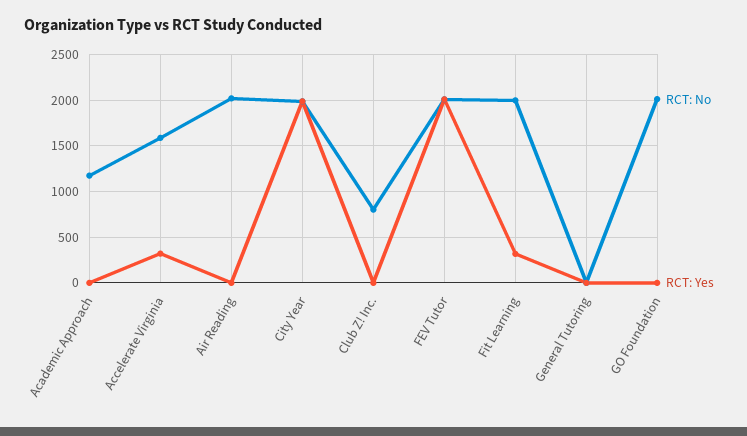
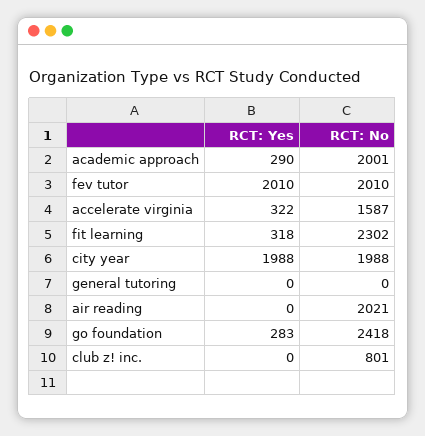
RCT: No, Academic Approach: 1200 -> 2001
RCT: Yes, Academic Approach: 0 -> 290
RCT: No, Fit Learning: 2000 -> 2302
RCT: No, GO Foundation: 2000 -> 2418
RCT: Yes, GO Foundation: 0 -> 283

